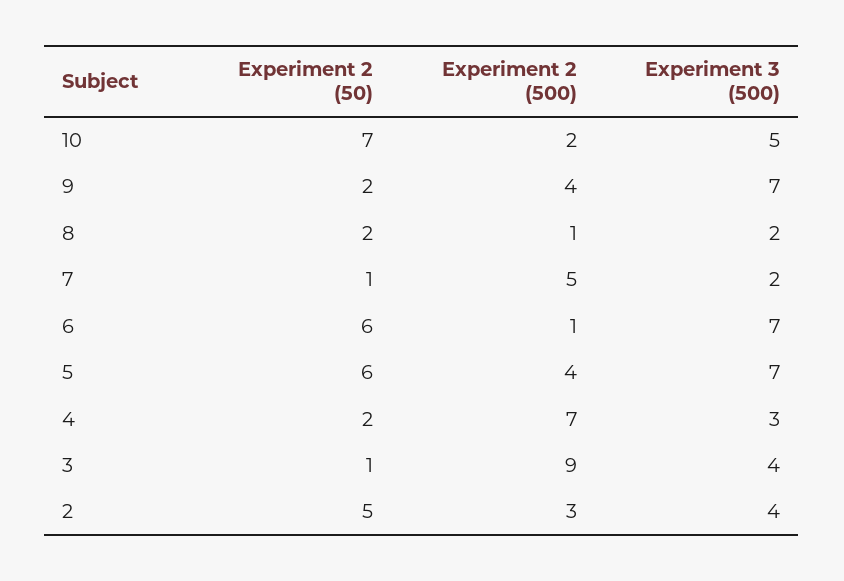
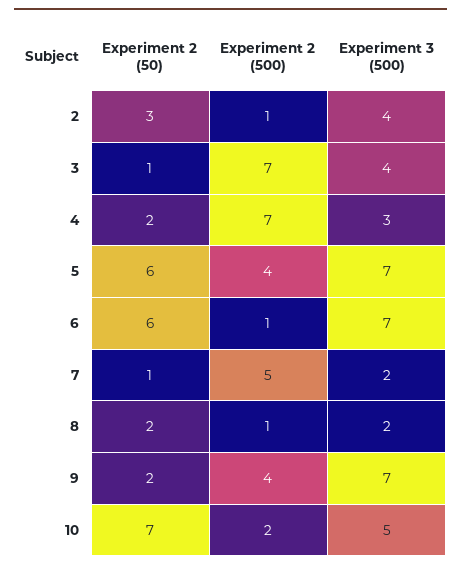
Experiment 2 (500), 3: 9 -> 7
Experiment 2 (50), 2: 5 -> 3
Experiment 2 (500), 2: 3 -> 1

